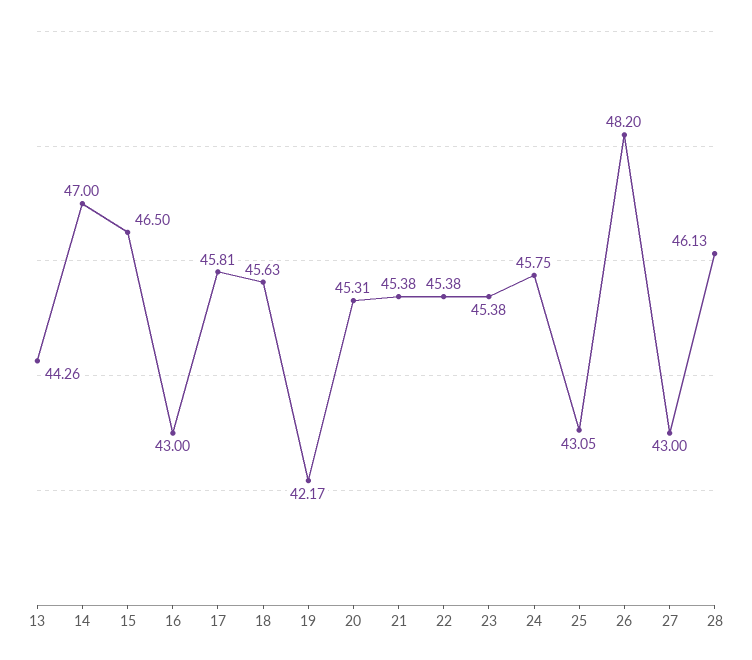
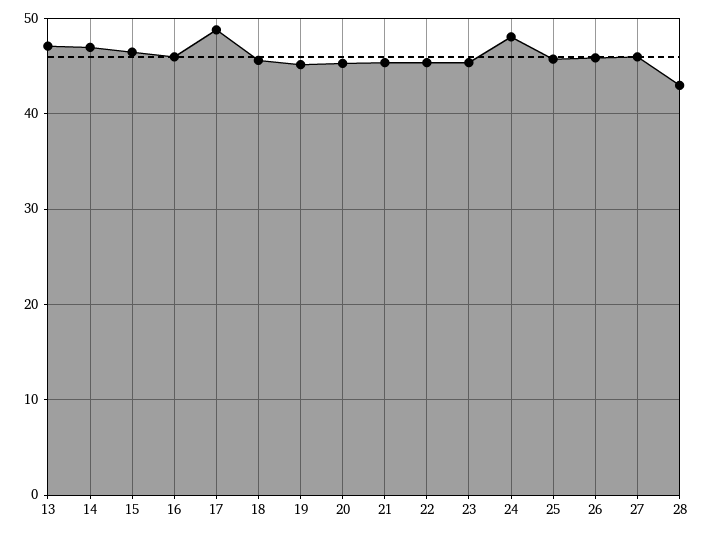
13: 44.26 -> 47
16: 43 -> 46
17: 45.81 -> 49
19: 42.17 -> 45
24: 45.75 -> 48
25: 43.05 -> 46
26: 48.2 -> 46
27: 43 -> 46
28: 46.13 -> 43

